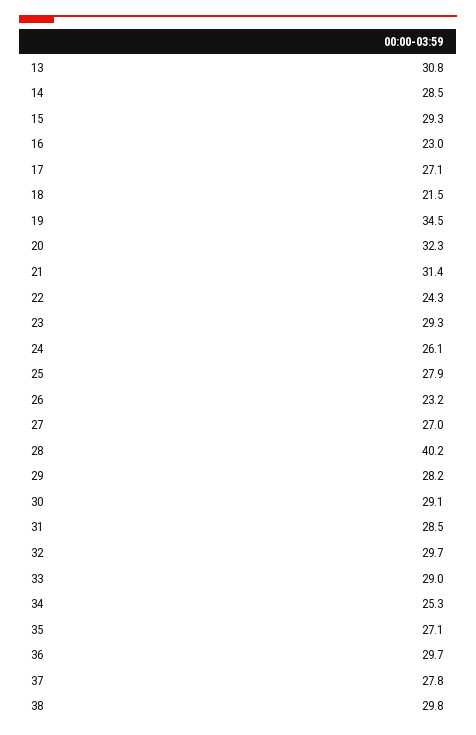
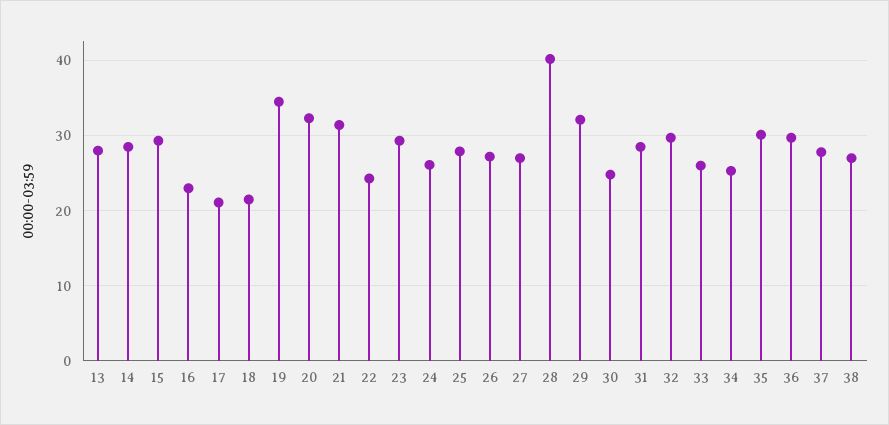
13: 30.8 -> 28
17: 27.1 -> 21
26: 23.2 -> 27
29: 28.2 -> 32
30: 29.1 -> 25
33: 29 -> 26
35: 27.1 -> 30
38: 29.8 -> 27

